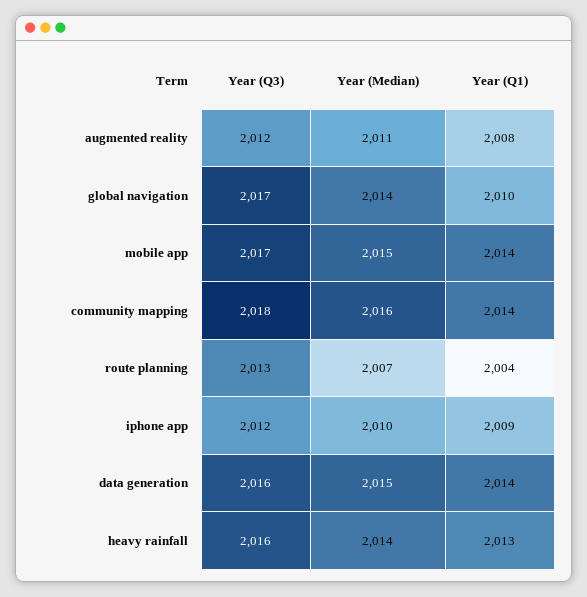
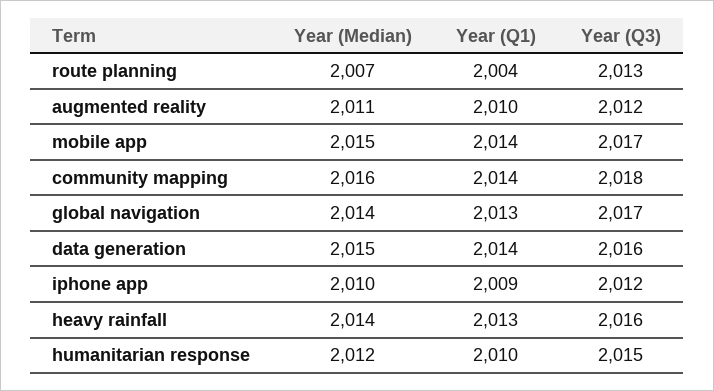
Year (Q1), augmented reality: 2008 -> 2010
Year (Q1), global navigation: 2010 -> 2013
Year (Median), humanitarian response: none -> 2012
Year (Q1), humanitarian response: none -> 2010
Year (Q3), humanitarian response: none -> 2015

